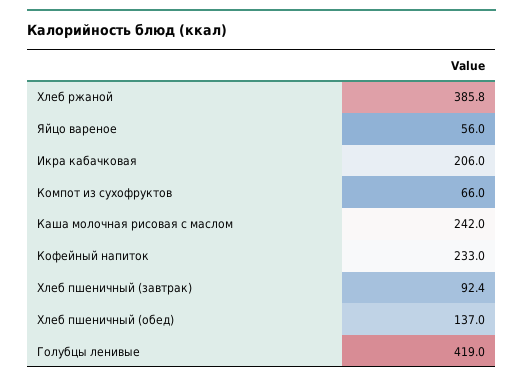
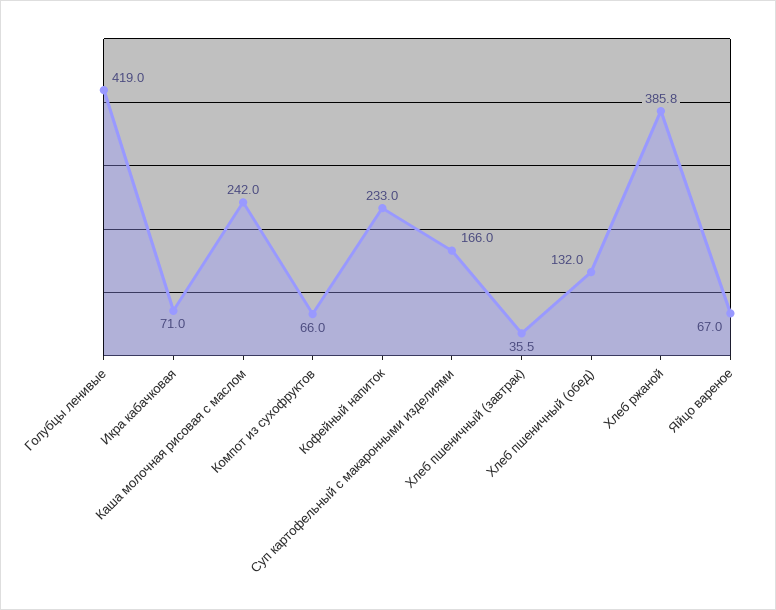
Яйцо вареное: 56 -> 67
Икра кабачковая: 206 -> 71
Хлеб пшеничный (завтрак): 92.4 -> 35.5
Хлеб пшеничный (обед): 137 -> 132
Суп картофельный с макаронными изделиями: none -> 166

